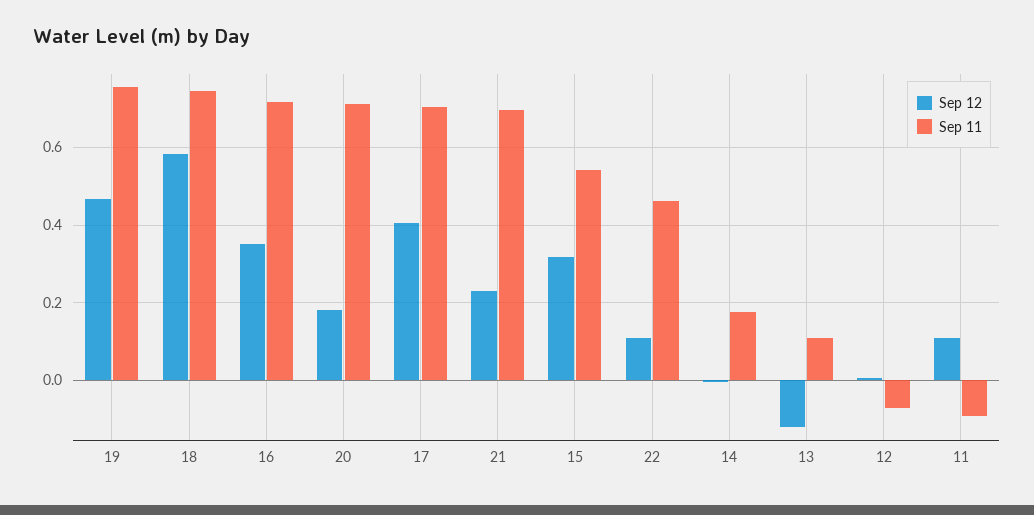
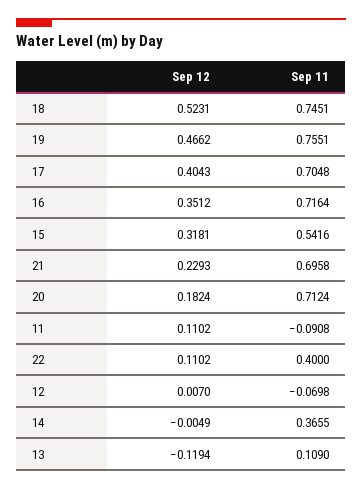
Sep 12, 18: 0.58 -> 0.5231
Sep 11, 22: 0.46 -> 0.4
Sep 11, 14: 0.18 -> 0.3655

